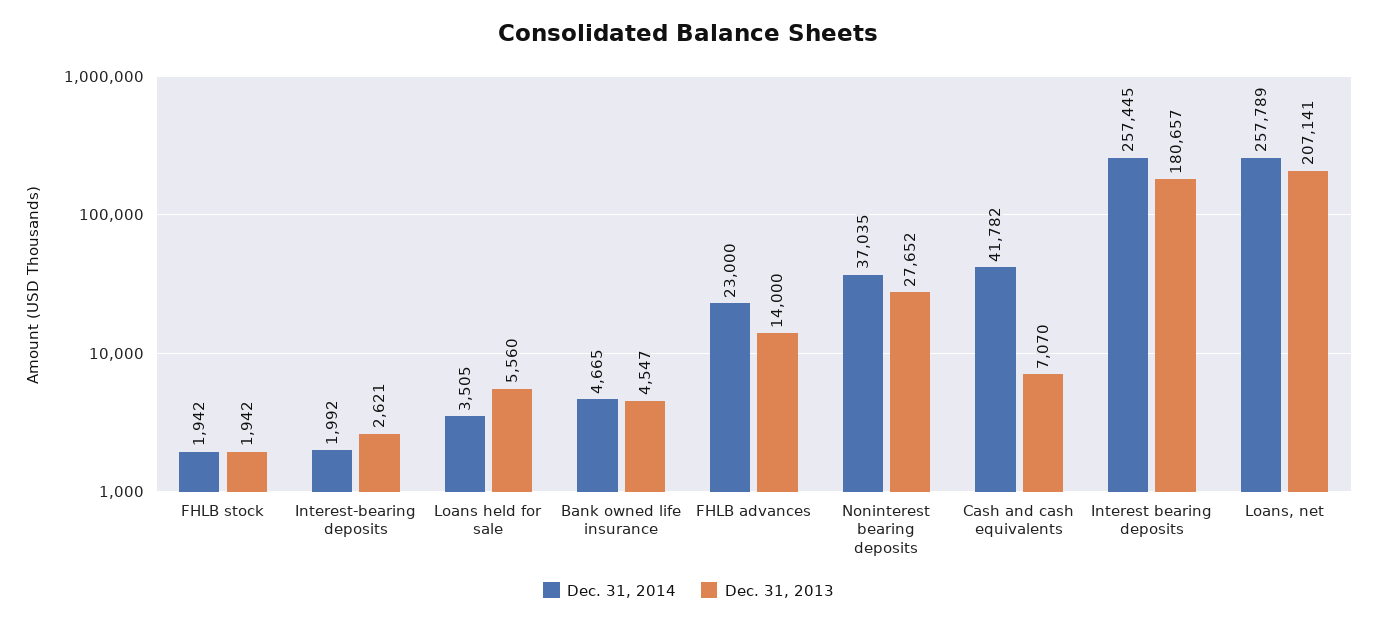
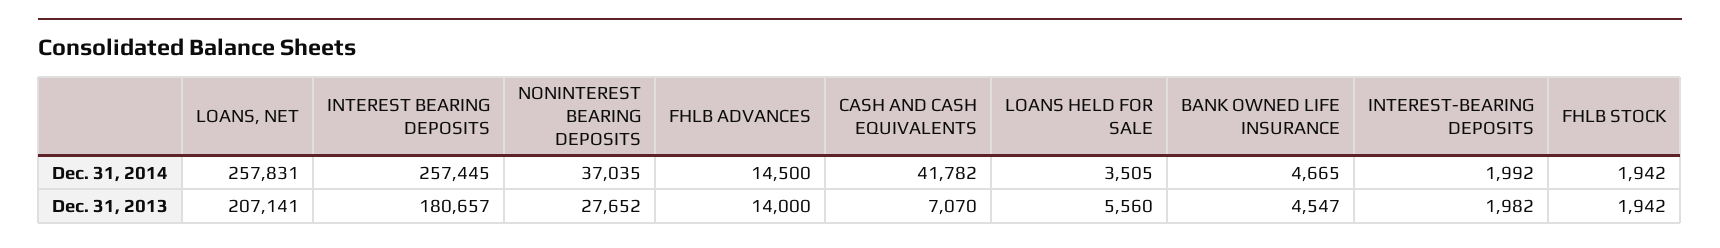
Dec. 31, 2013, Interest-bearing deposits: 2621 -> 1982
Dec. 31, 2014, FHLB advances: 23000 -> 14500
Dec. 31, 2014, Loans, net: 257789 -> 257831

